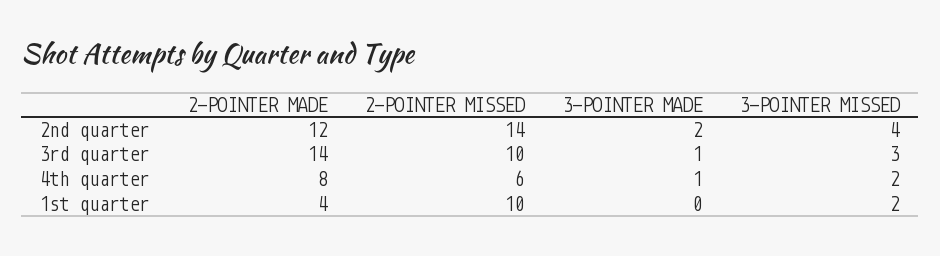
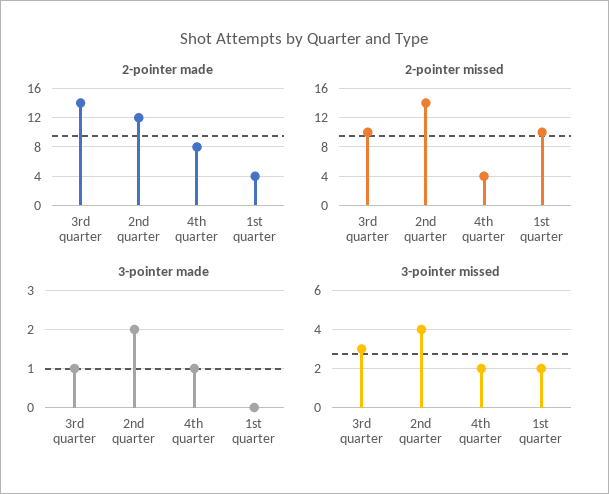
2-POINTER MISSED, 4th quarter: 6 -> 4

